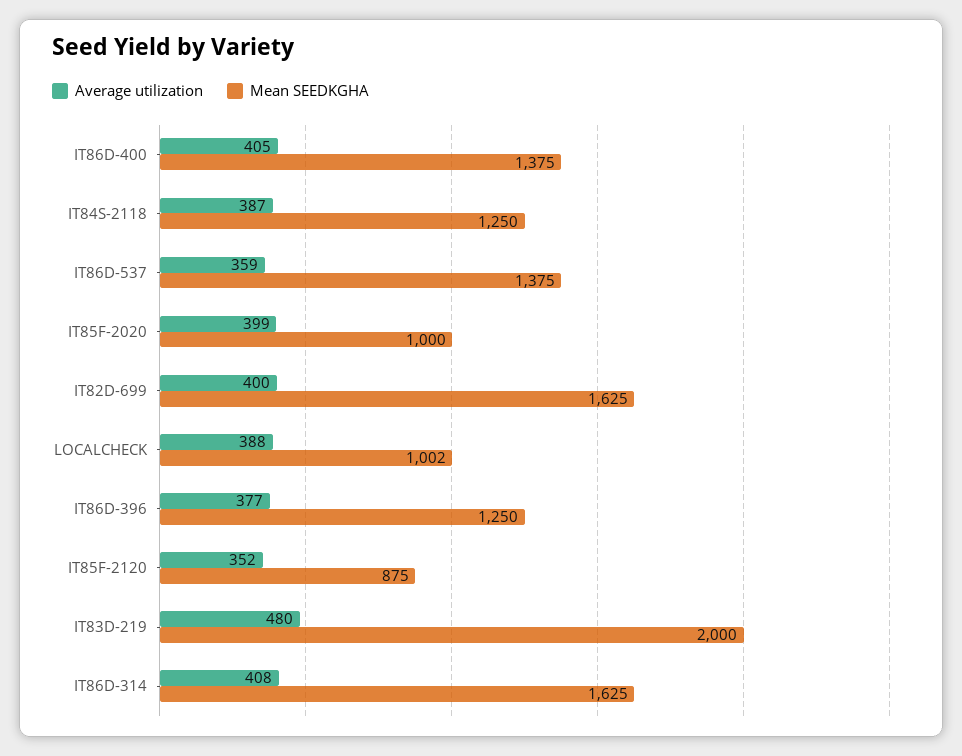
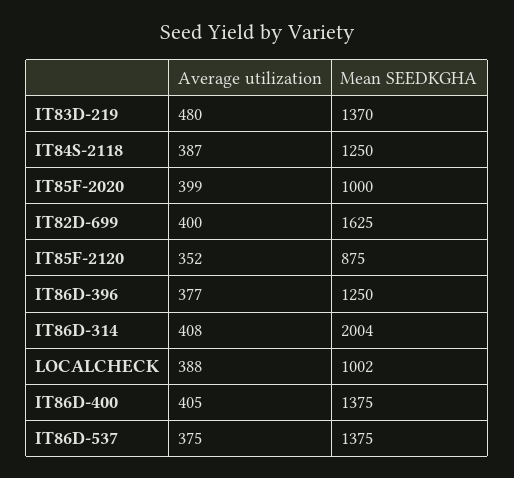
Average utilization, IT86D-537: 359 -> 375
Mean SEEDKGHA, IT83D-219: 2000 -> 1370
Mean SEEDKGHA, IT86D-314: 1625 -> 2004

